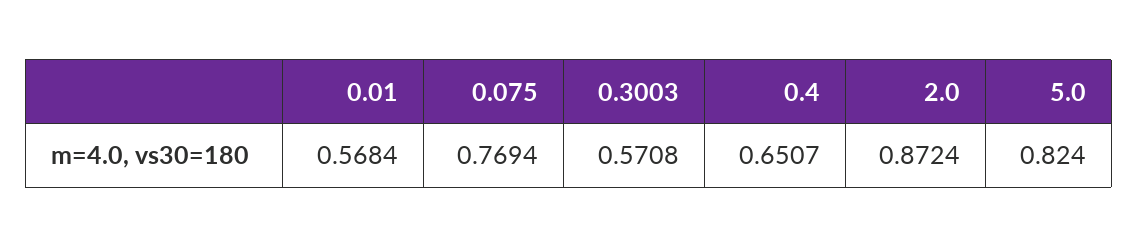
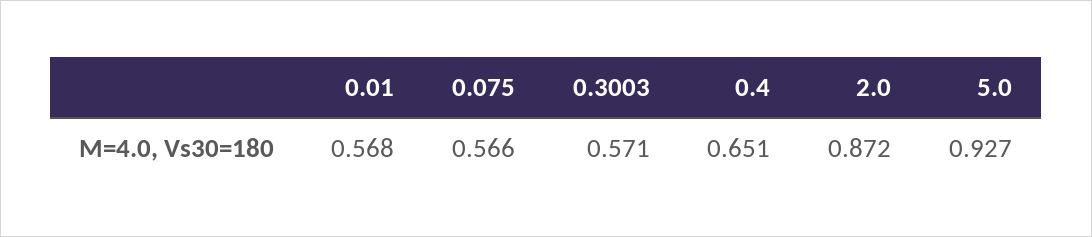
0.075: 0.7694 -> 0.566
5.0: 0.824 -> 0.927

